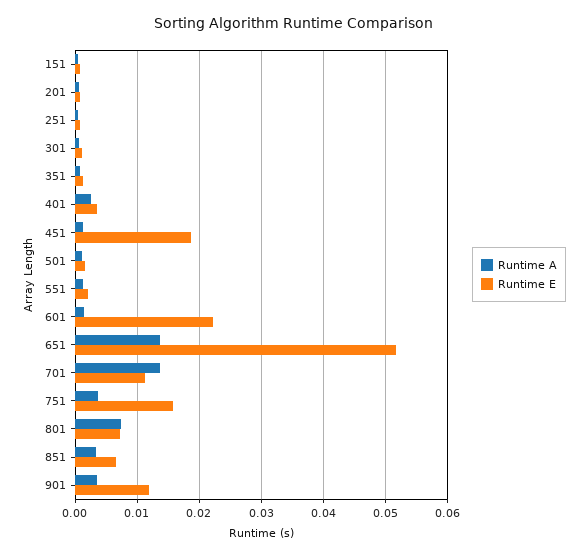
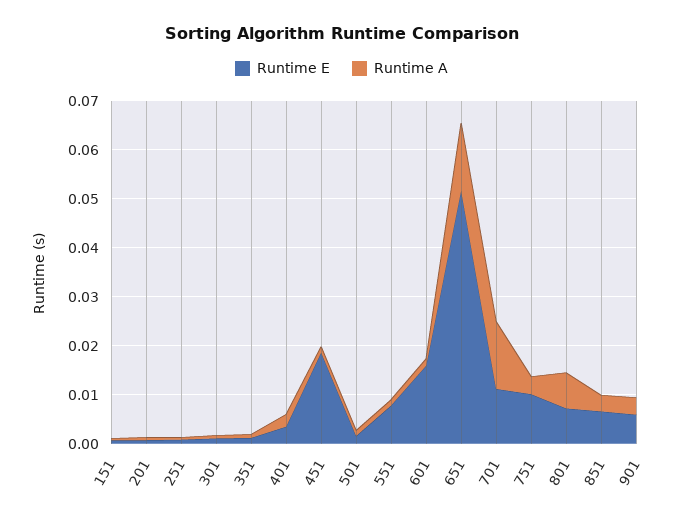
Runtime E, 551: 0.002 -> 0.008
Runtime E, 601: 0.022 -> 0.016
Runtime E, 751: 0.016 -> 0.01
Runtime E, 901: 0.012 -> 0.006

